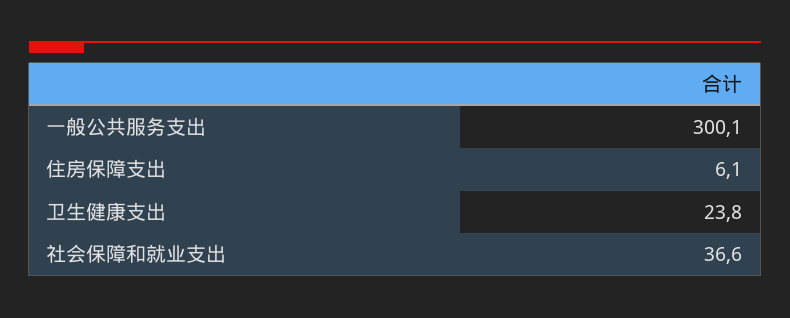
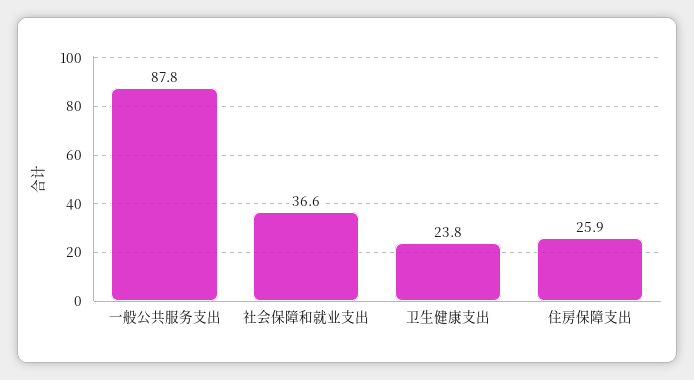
一般公共服务支出: 300.1 -> 87.8
住房保障支出: 6.1 -> 25.9

